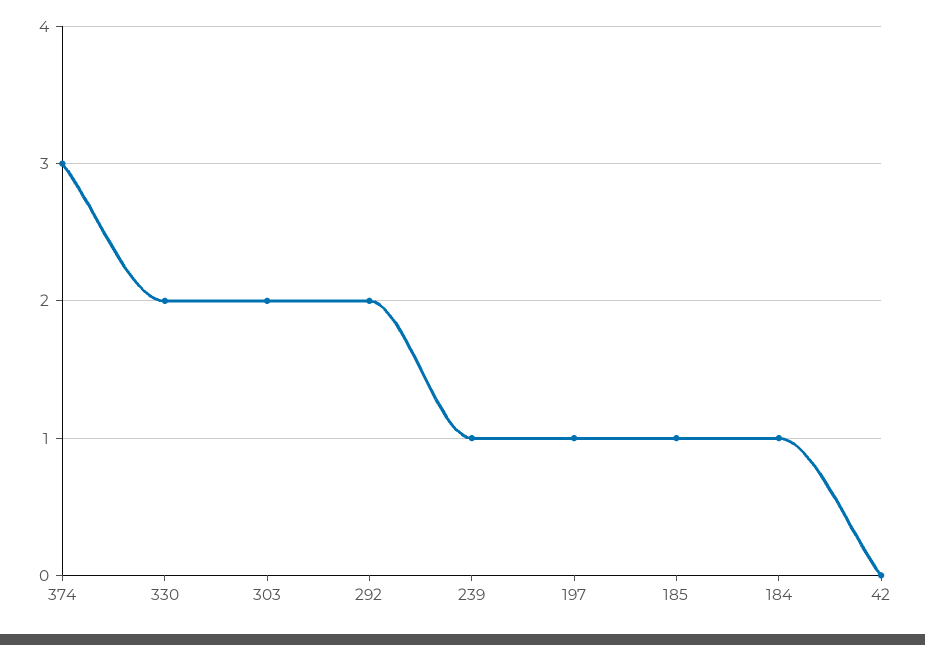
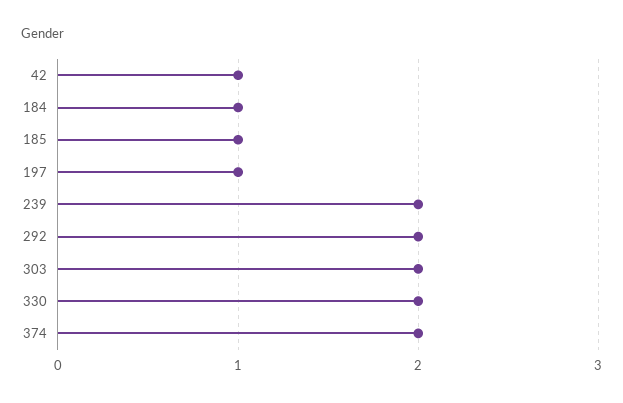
374: 3 -> 2
239: 1 -> 2
42: 0 -> 1

